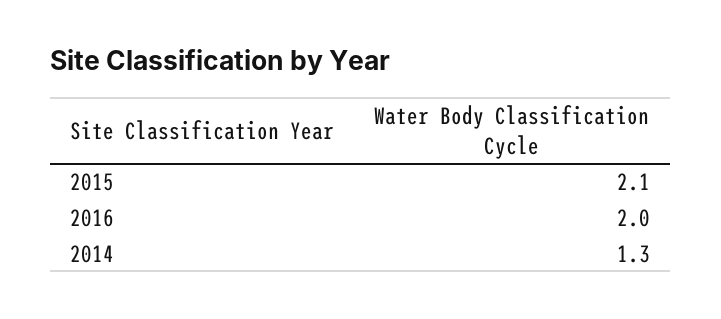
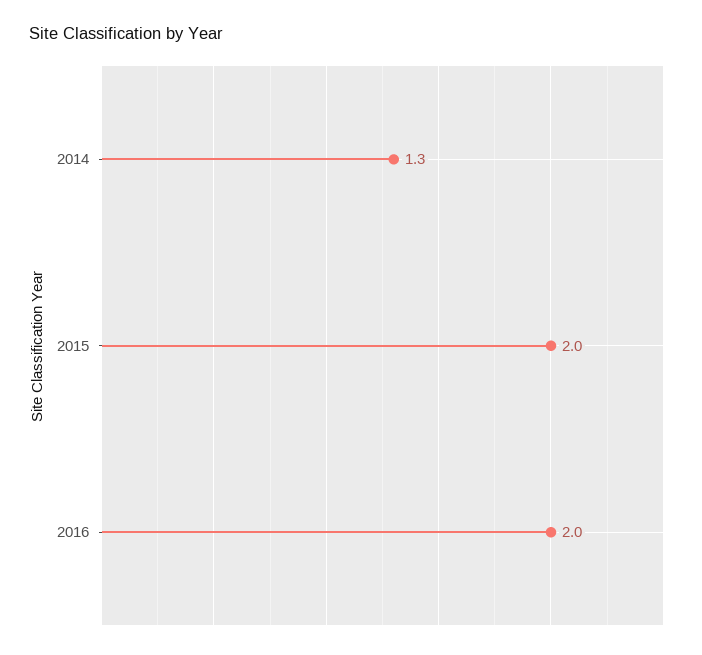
2015: 2.1 -> 2

